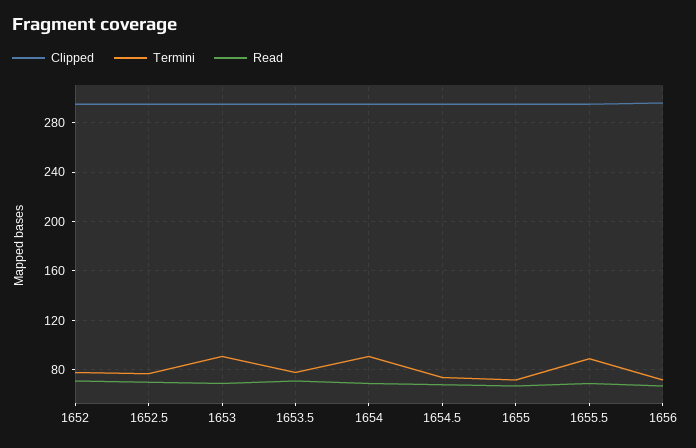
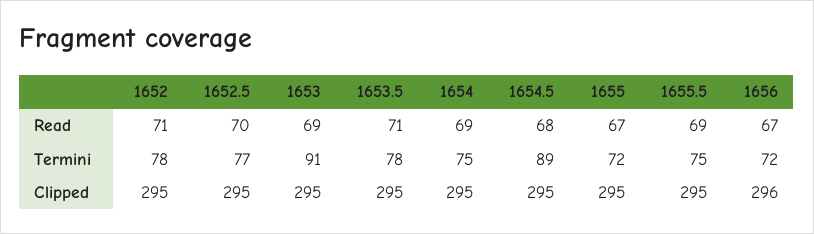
Termini, 1654: 90 -> 75
Termini, 1654.5: 75 -> 89
Termini, 1655.5: 90 -> 75

